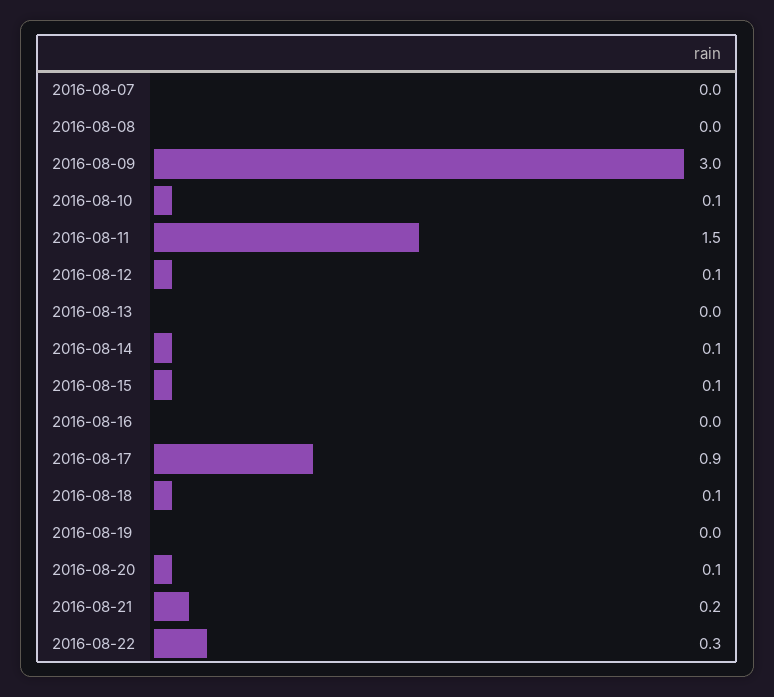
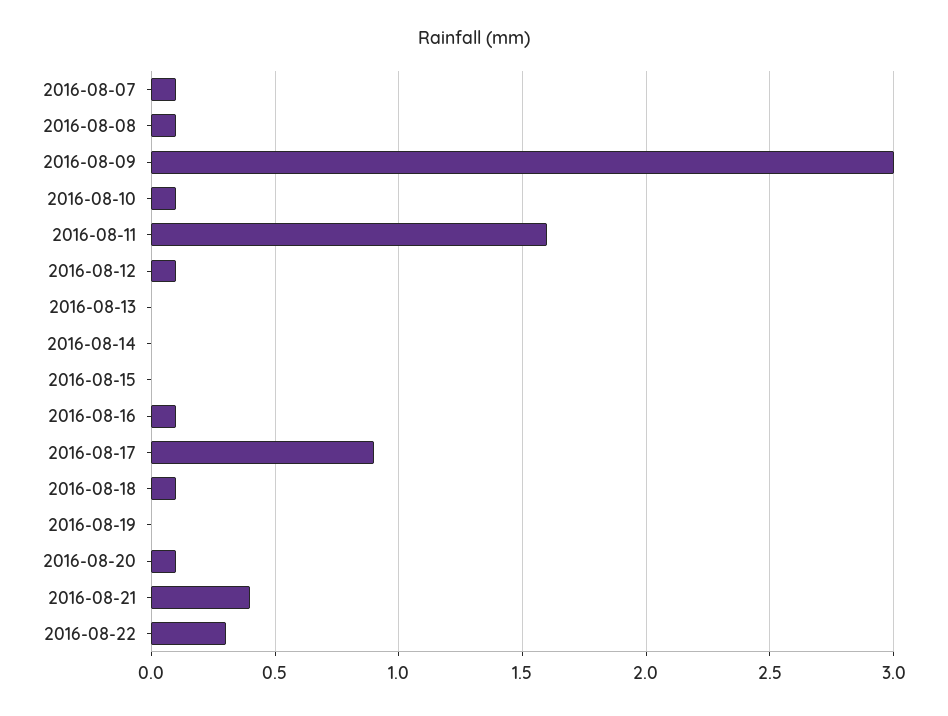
2016-08-07: 0 -> 0.1
2016-08-08: 0 -> 0.1
2016-08-11: 1.5 -> 1.6
2016-08-14: 0.1 -> 0
2016-08-15: 0.1 -> 0
2016-08-16: 0 -> 0.1
2016-08-21: 0.2 -> 0.4

